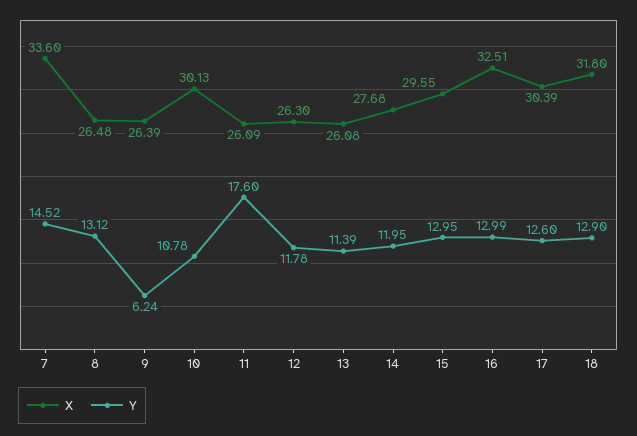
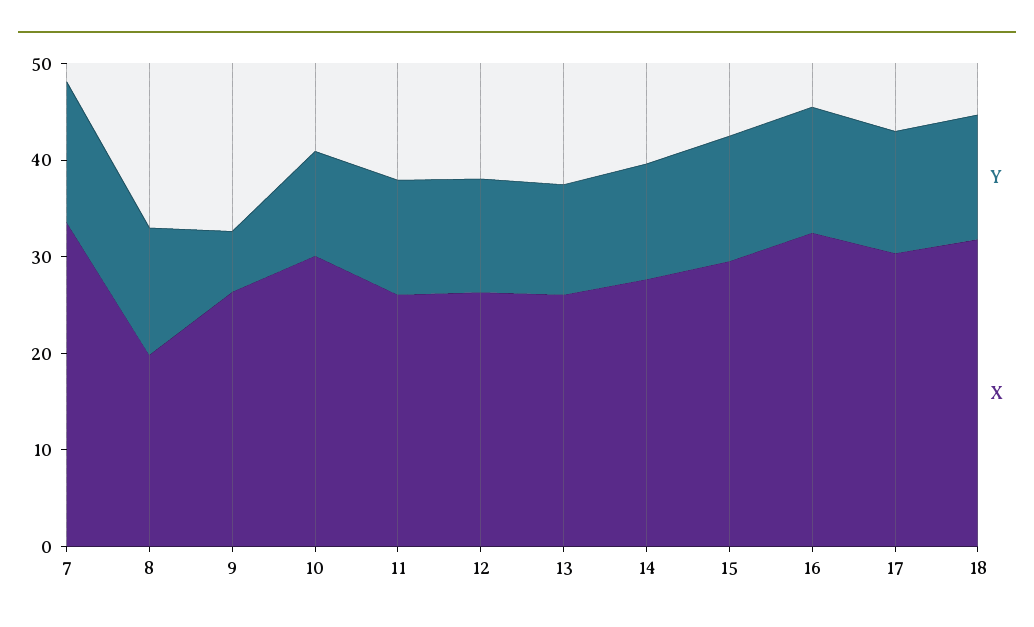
X, 8: 26.48 -> 20
Y, 11: 17.6 -> 12

